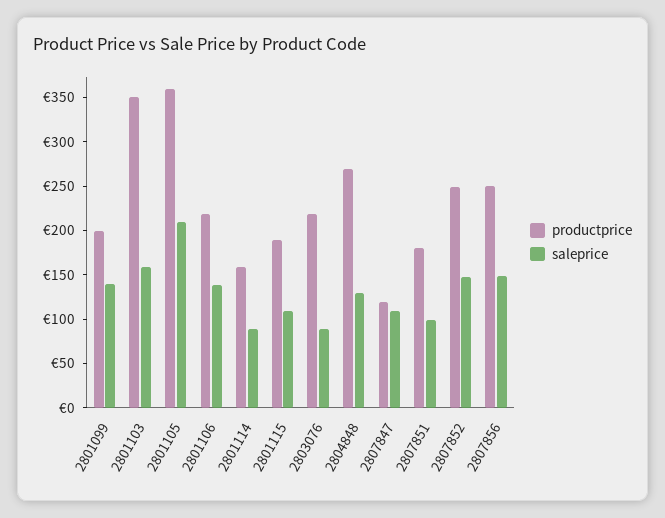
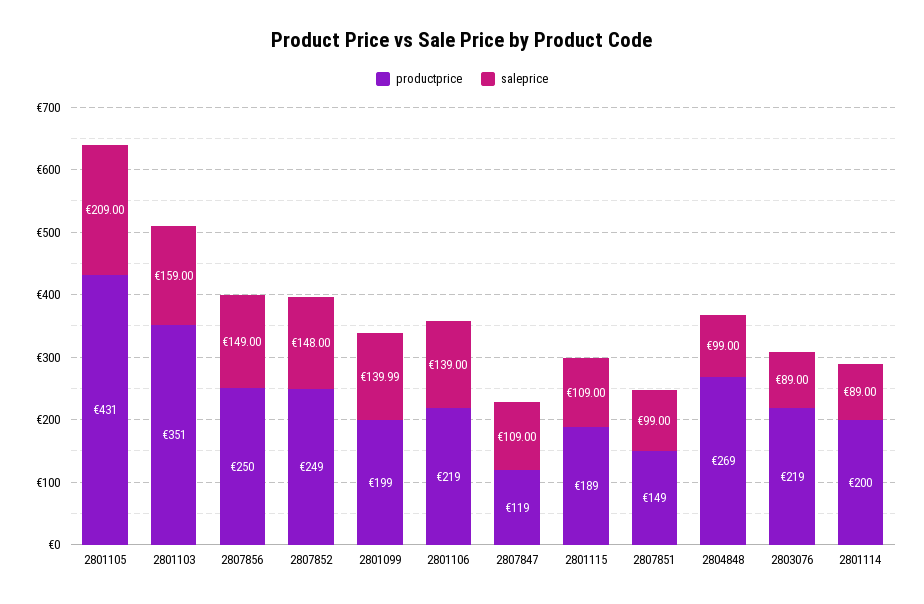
productprice, 2801105: 360 -> 431
productprice, 2801114: 160 -> 200
saleprice, 2804848: 130 -> 99
productprice, 2807851: 180 -> 149

